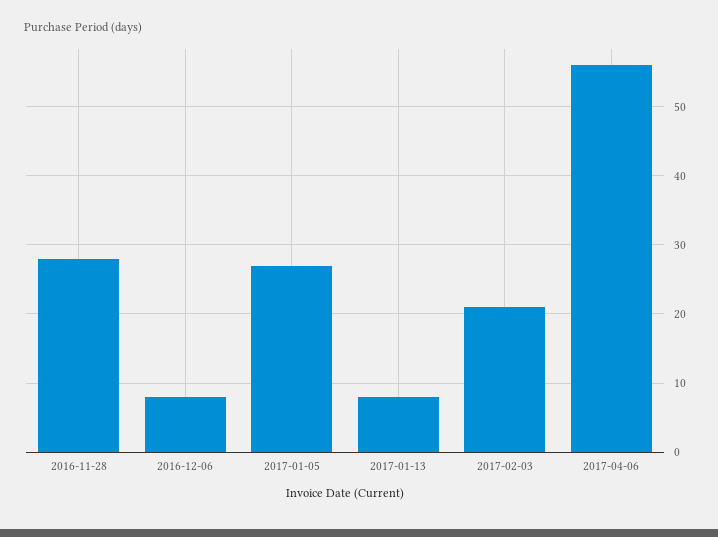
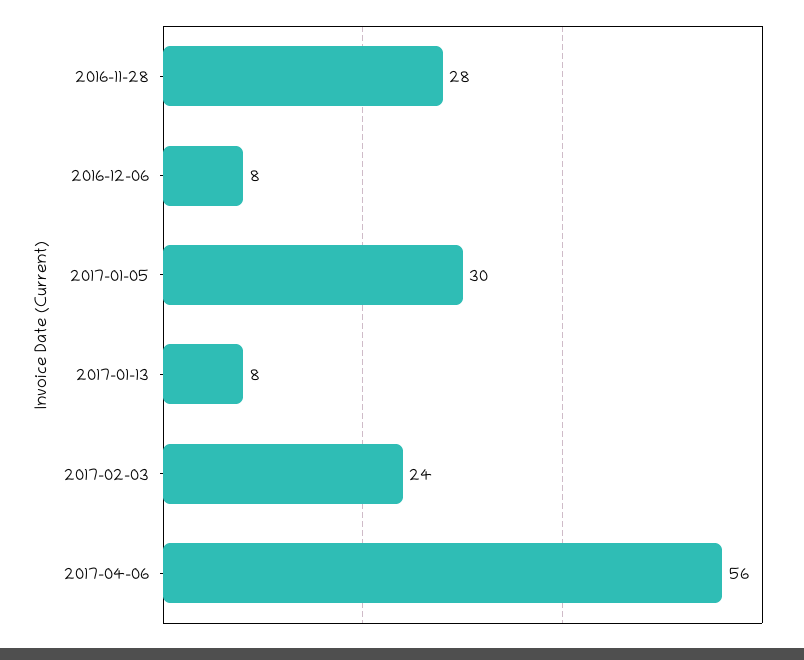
2017-01-05: 27 -> 30
2017-02-03: 21 -> 24

